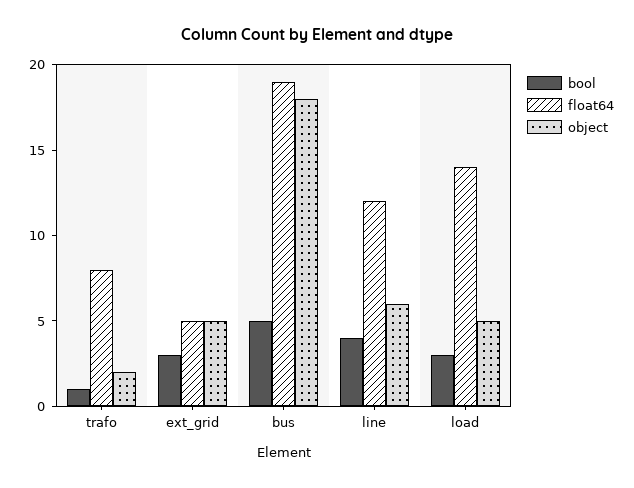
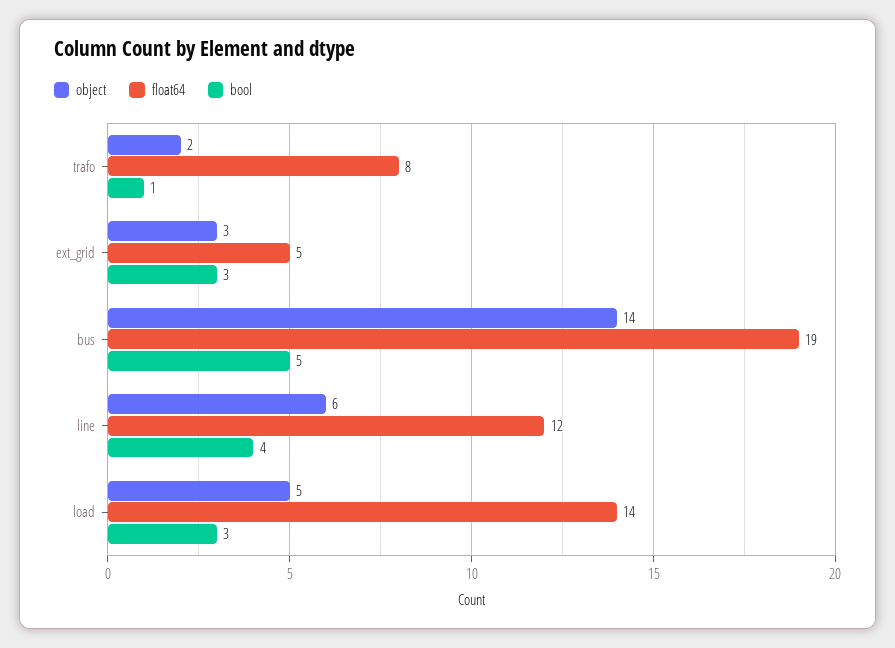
object, ext_grid: 5 -> 3
object, bus: 18 -> 14

